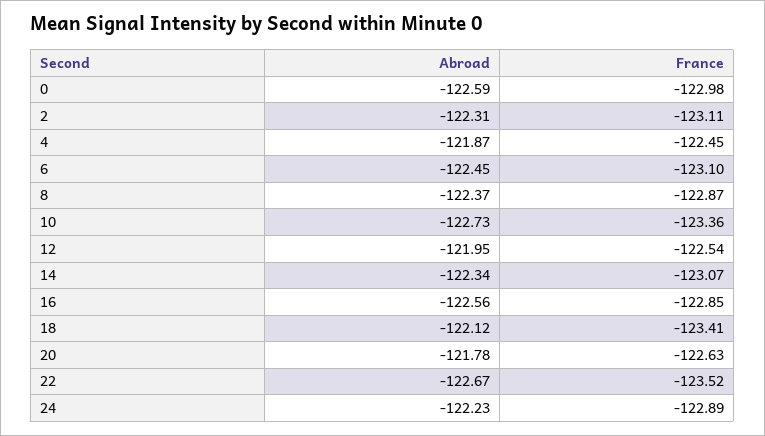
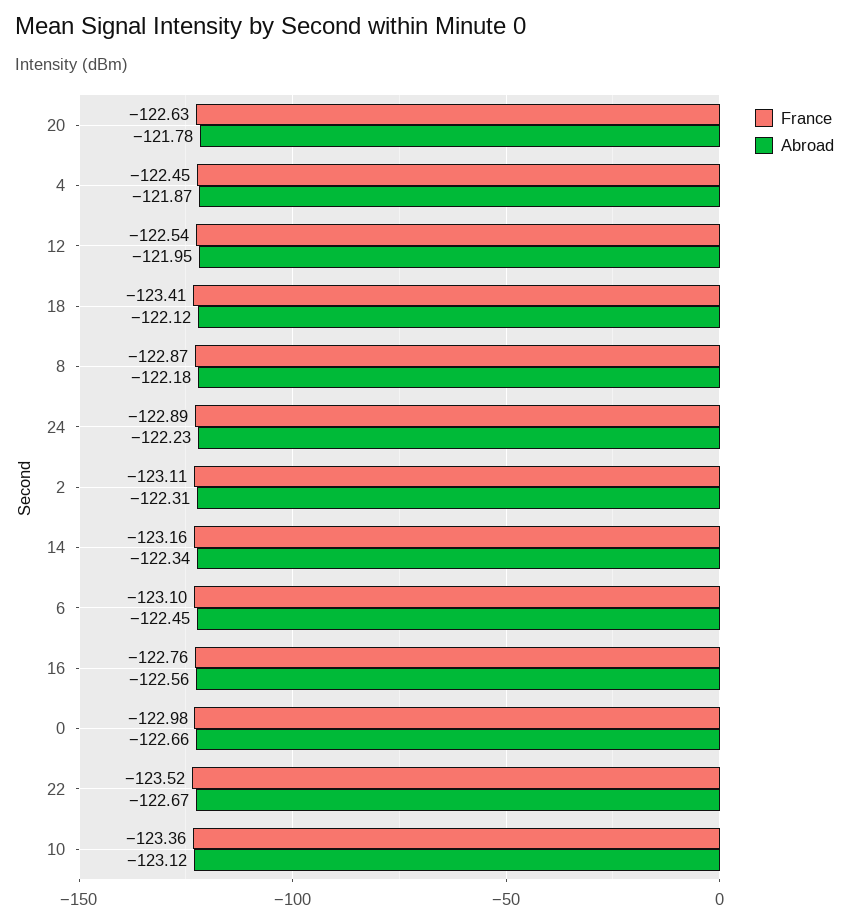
Abroad, 0: -122.59 -> -122.66
Abroad, 8: -122.37 -> -122.18
Abroad, 10: -122.73 -> -123.12
France, 14: -123.07 -> -123.16
France, 16: -122.85 -> -122.76

